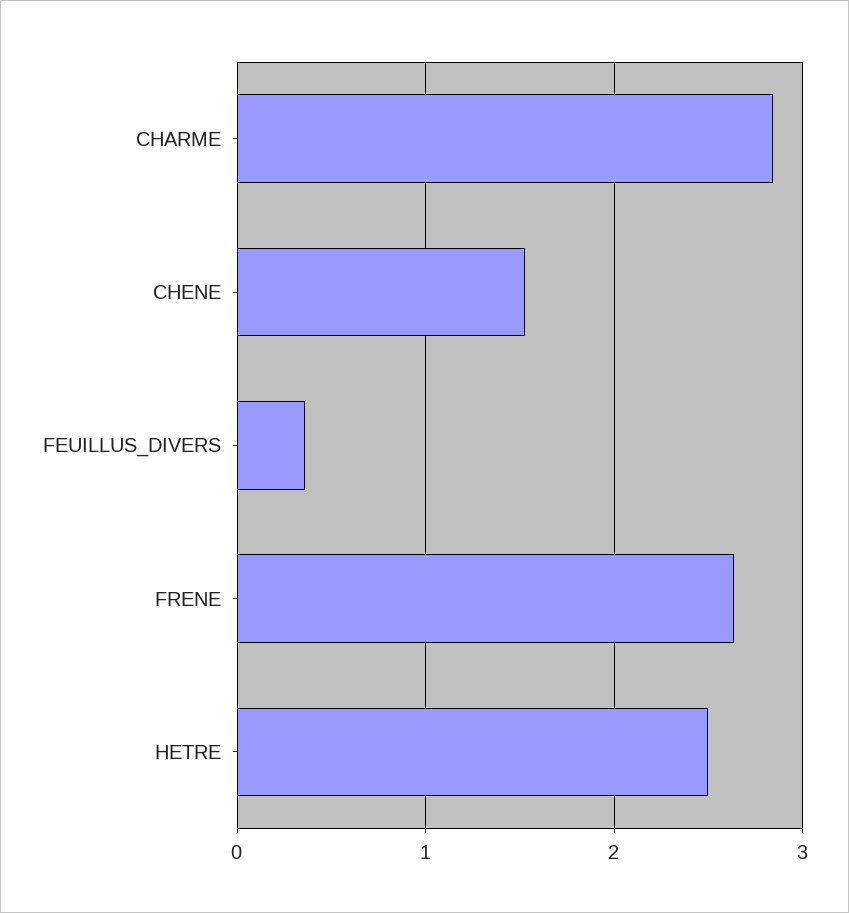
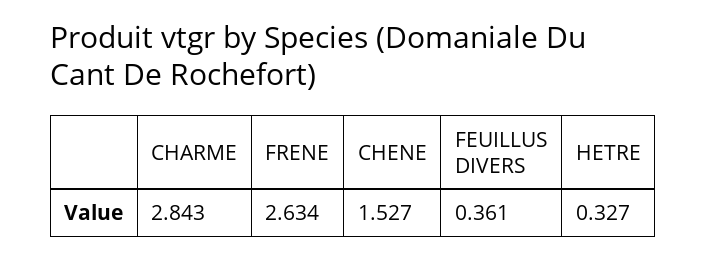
HETRE: 2.5 -> 0.327

